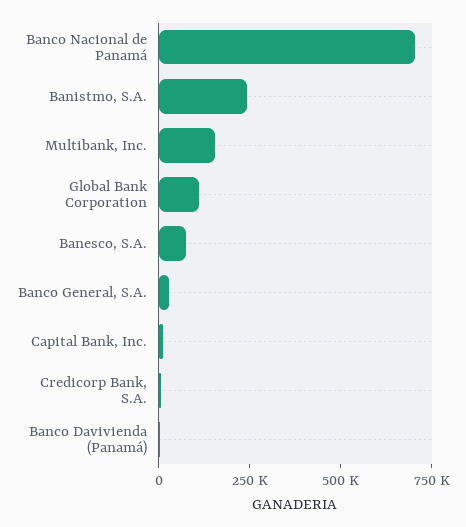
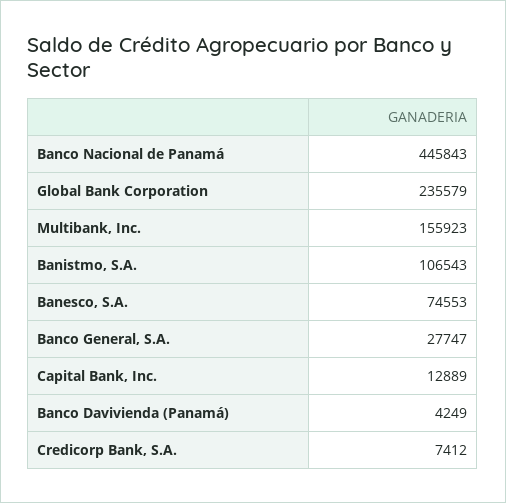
Banco Nacional de Panamá: 700000 -> 445843
Banistmo, S.A.: 250000 -> 106543
Global Bank Corporation: 100000 -> 235579

